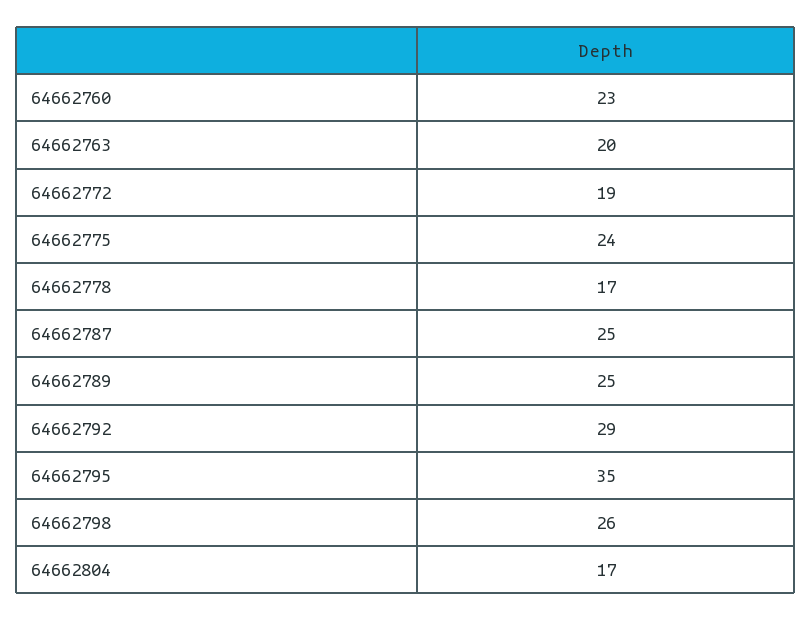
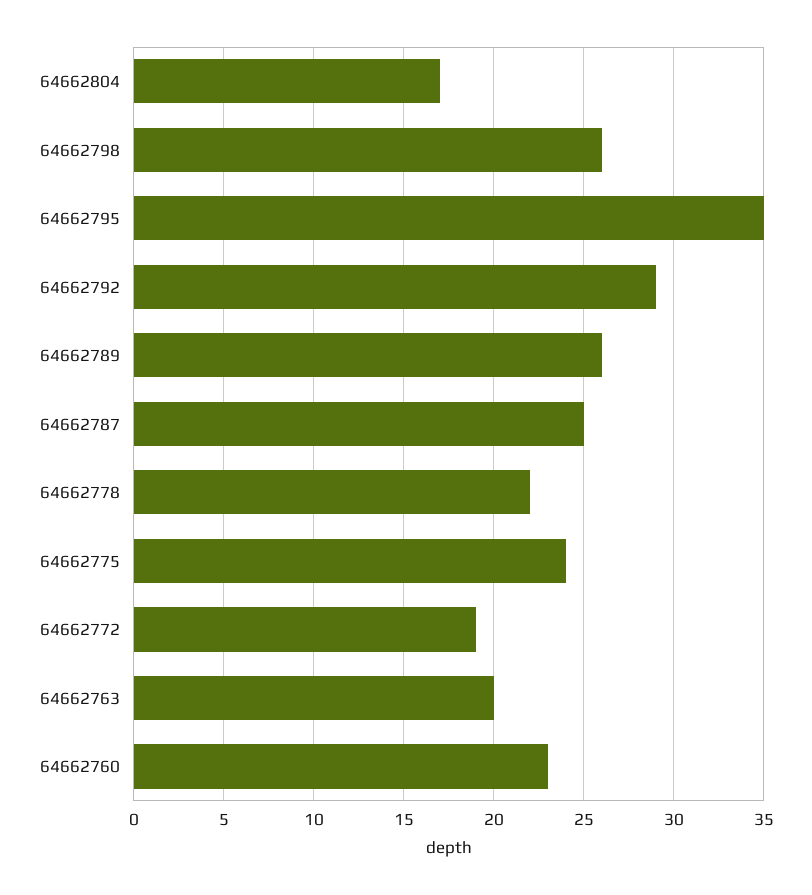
64662778: 17 -> 22
64662789: 25 -> 26

